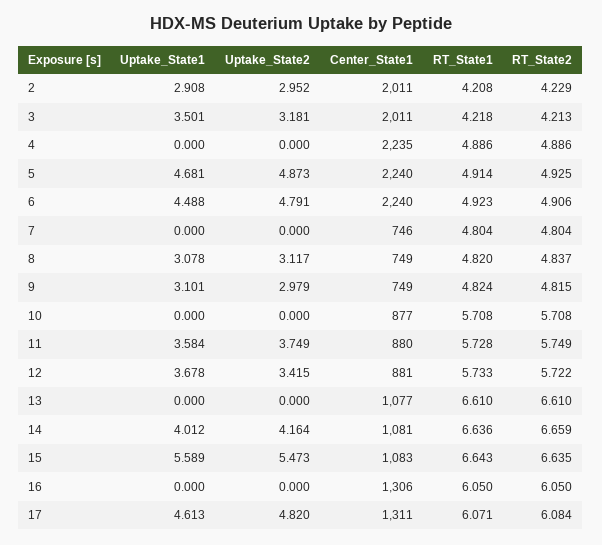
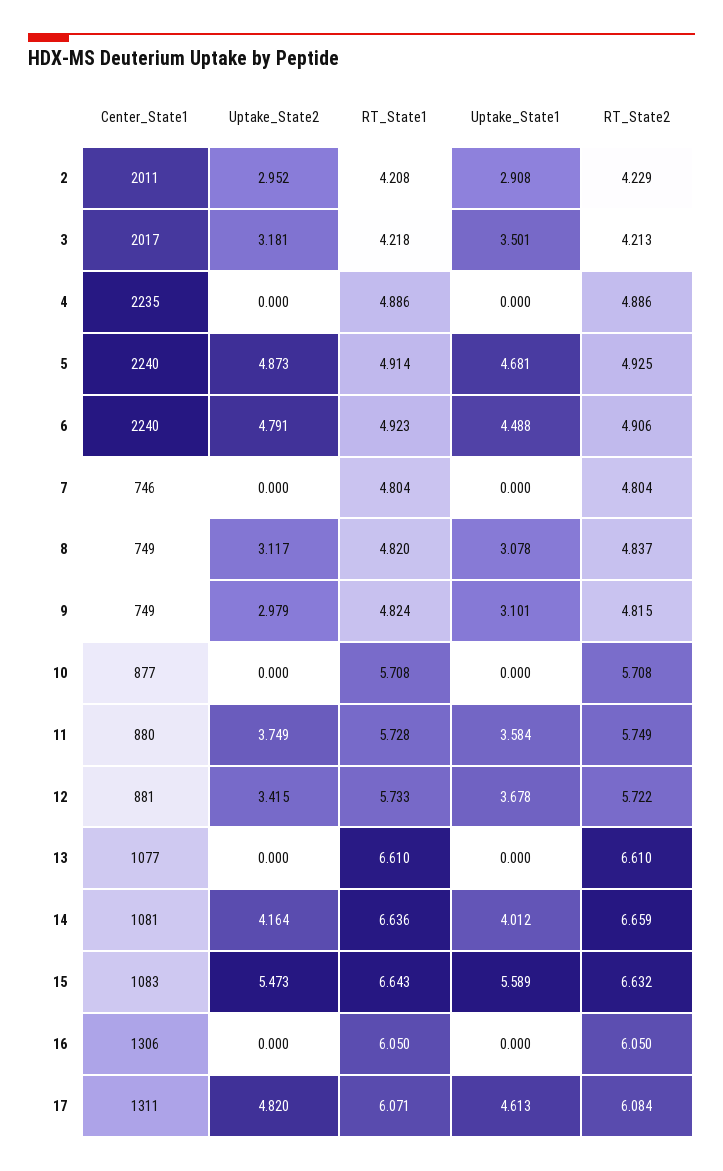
Center_State1, 3: 2011 -> 2017
RT_State2, 15: 6.635 -> 6.632

